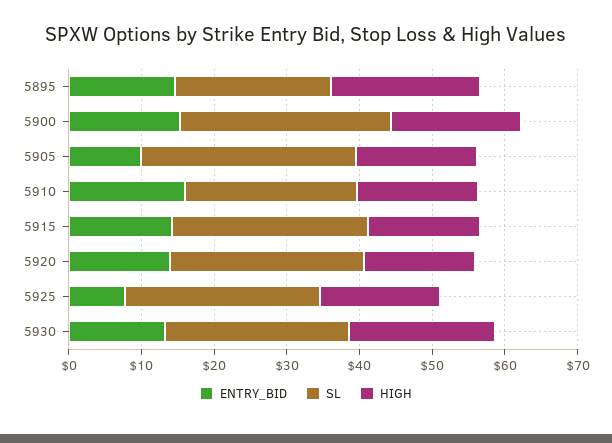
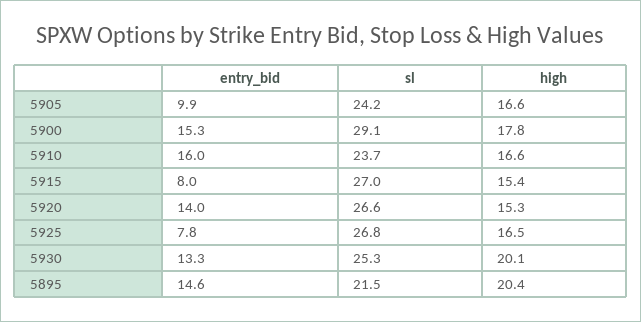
SL, 5905: 30 -> 24.2
ENTRY_BID, 5915: 14 -> 8

